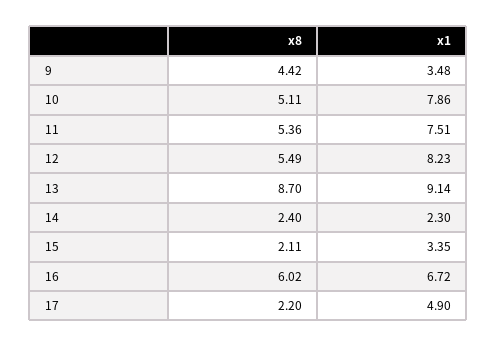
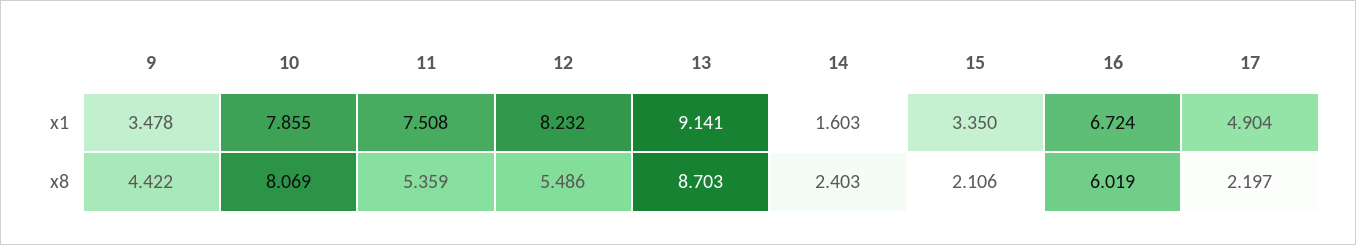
x8, 10: 5.11 -> 8.069
x1, 14: 2.3 -> 1.603

